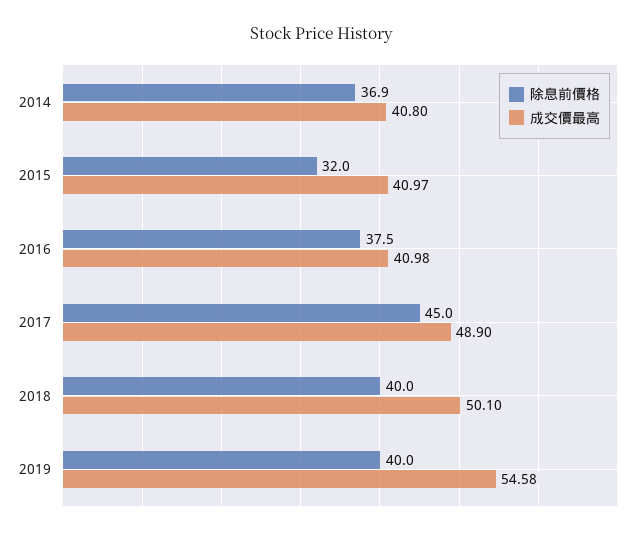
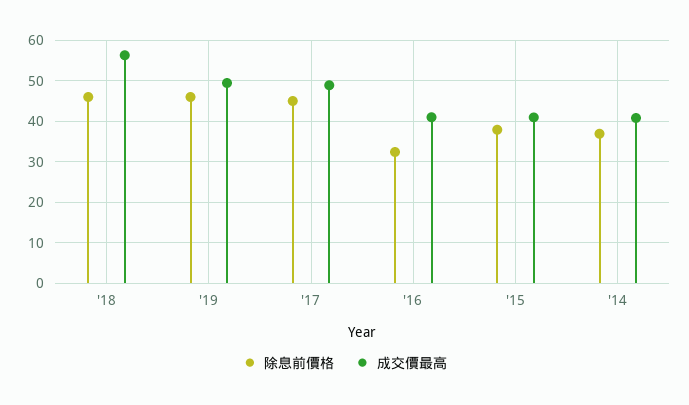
除息前價格, 2015: 32 -> 38
除息前價格, 2016: 37.5 -> 32
除息前價格, 2018: 40 -> 46
成交價最高, 2018: 50.1 -> 56
除息前價格, 2019: 40 -> 46
成交價最高, 2019: 54.58 -> 50

